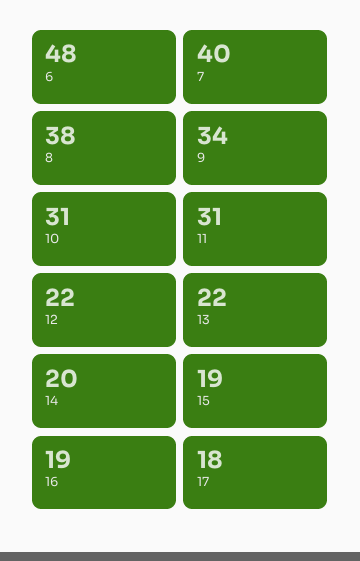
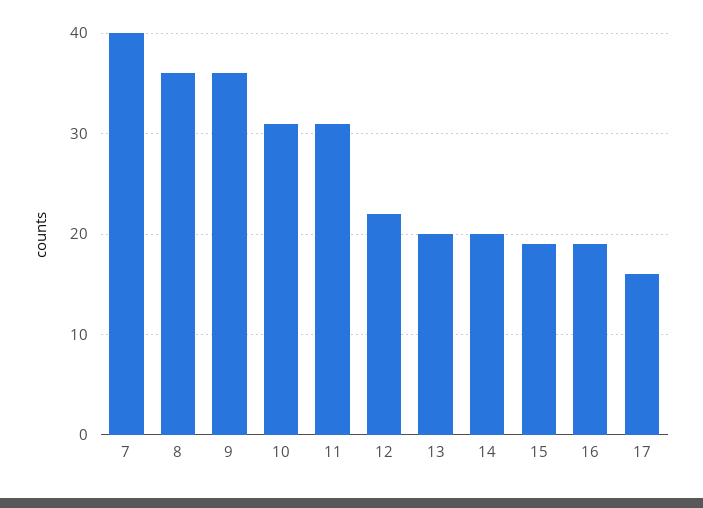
6: 48 -> none
8: 38 -> 36
9: 34 -> 36
13: 22 -> 20
17: 18 -> 16

